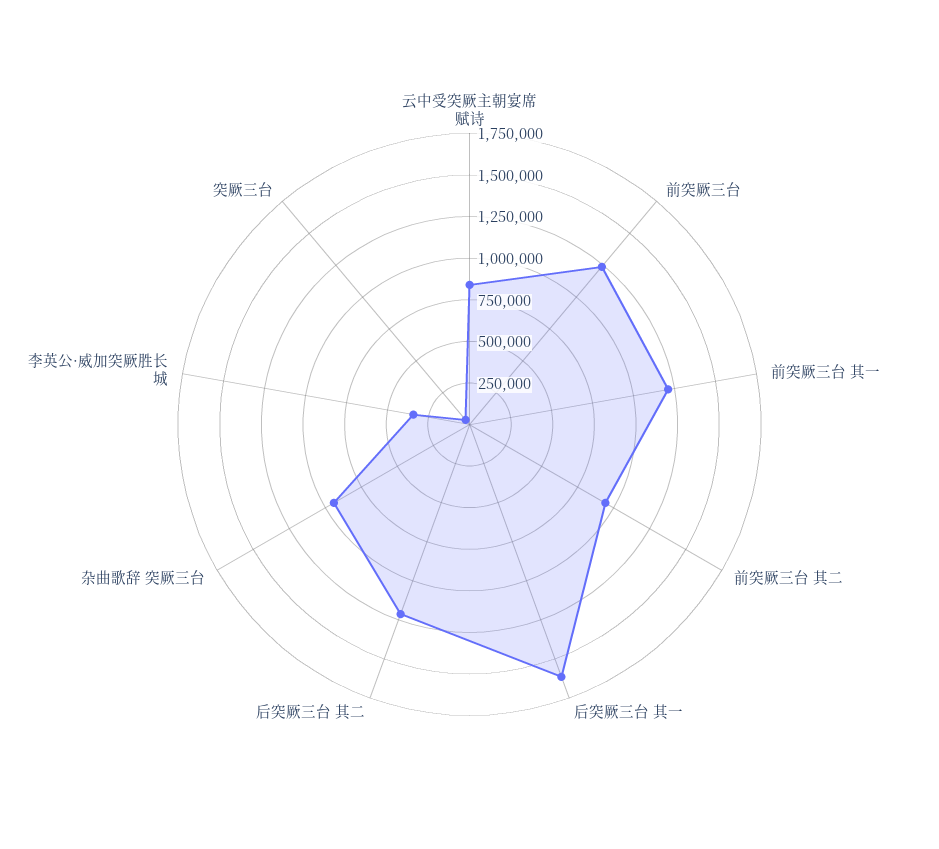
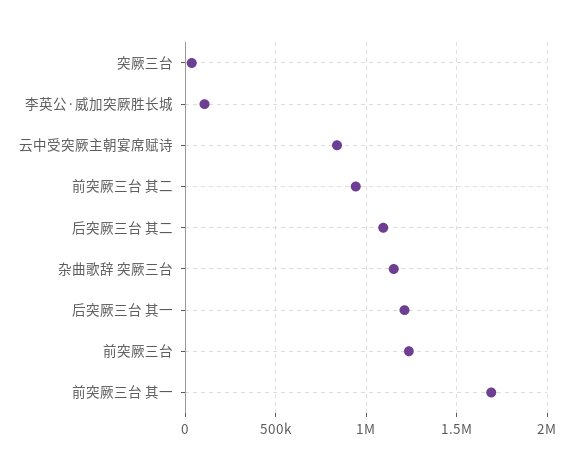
前突厥三台 其一: 1200000 -> 1700000
后突厥三台 其一: 1600000 -> 1200000
后突厥三台 其二: 1200000 -> 1100000
杂曲歌辞 突厥三台: 950000 -> 1150000
李英公·威加突厥胜长城: 350000 -> 100000

